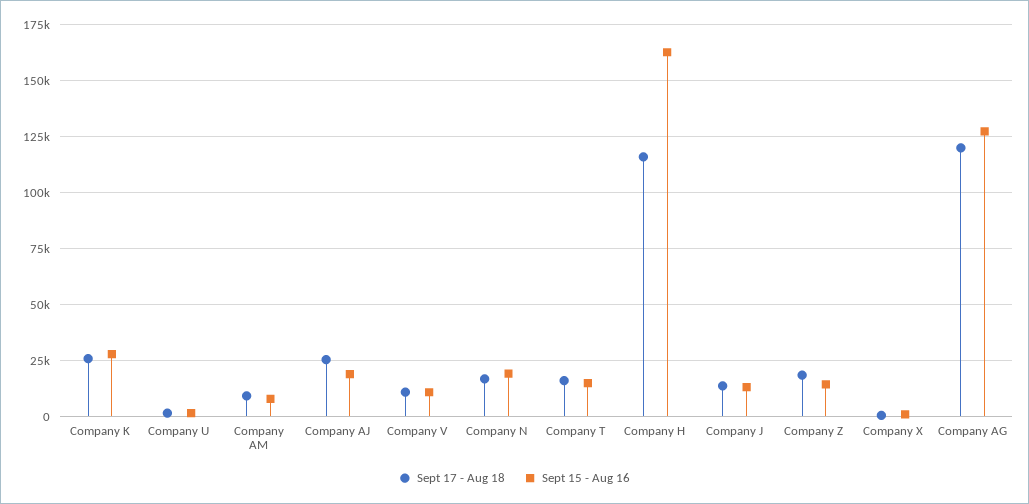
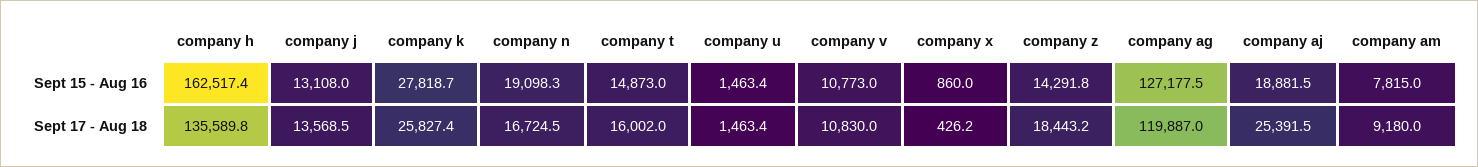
Sept 17 - Aug 18, Company H: 115000 -> 135589.8

